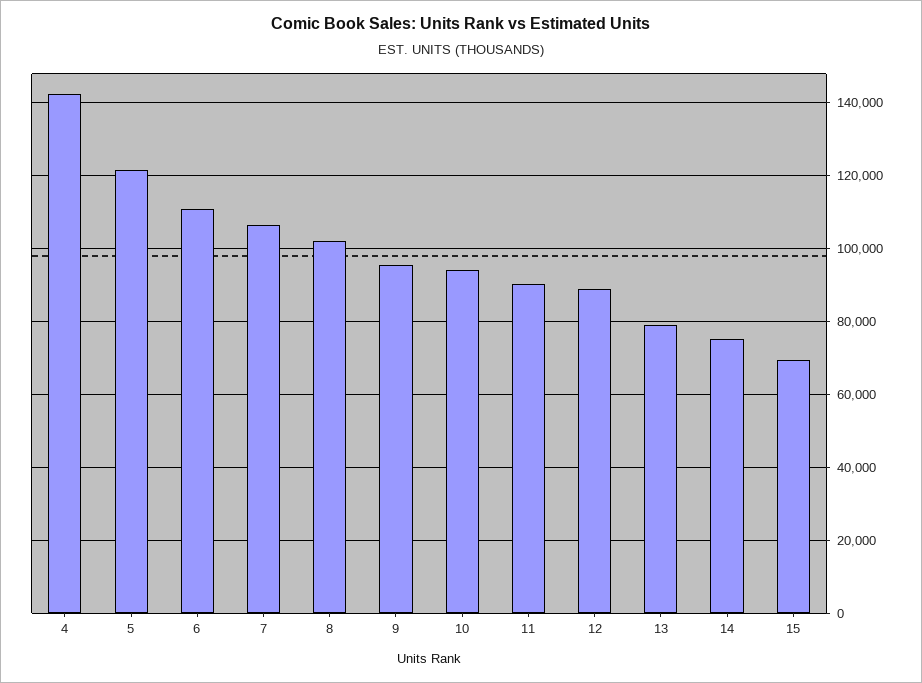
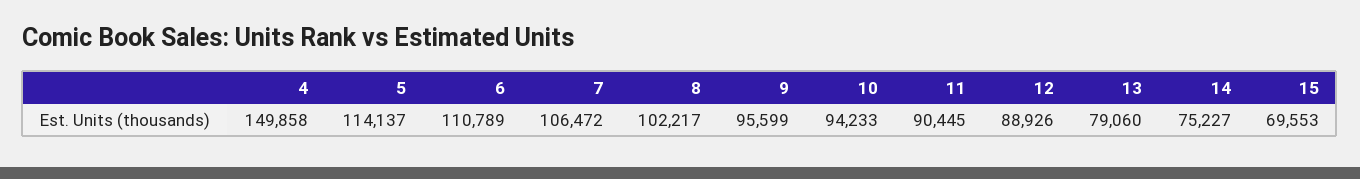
4: 142000 -> 149858
5: 122000 -> 114137

